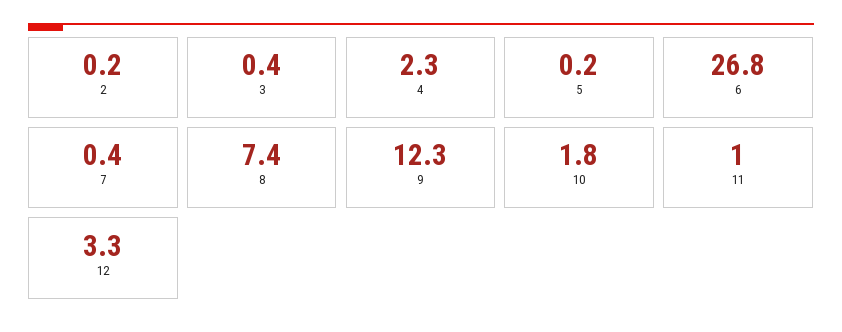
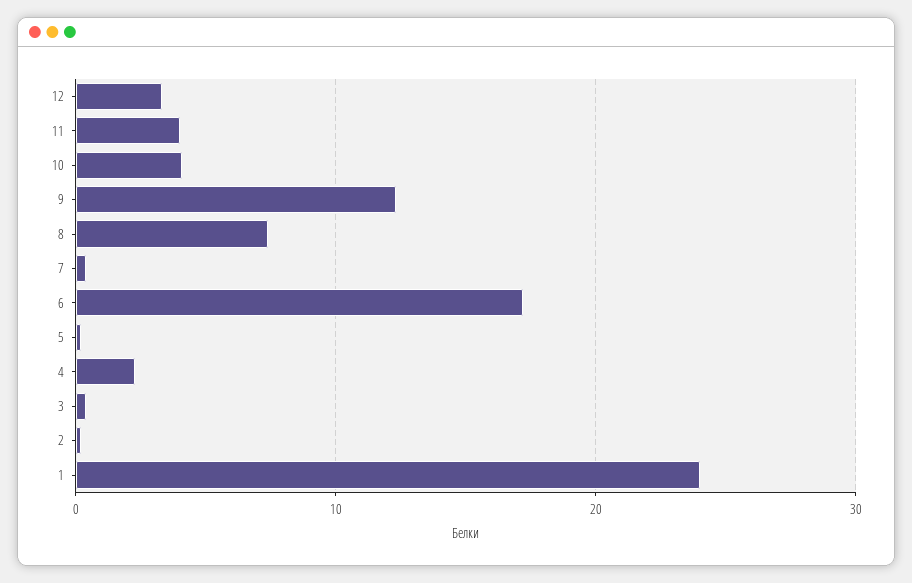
6: 26.8 -> 17
10: 1.8 -> 4
11: 1 -> 4
1: none -> 24

